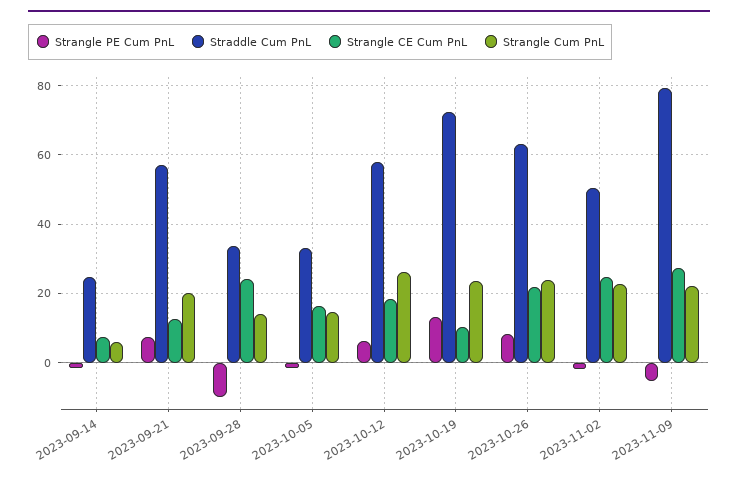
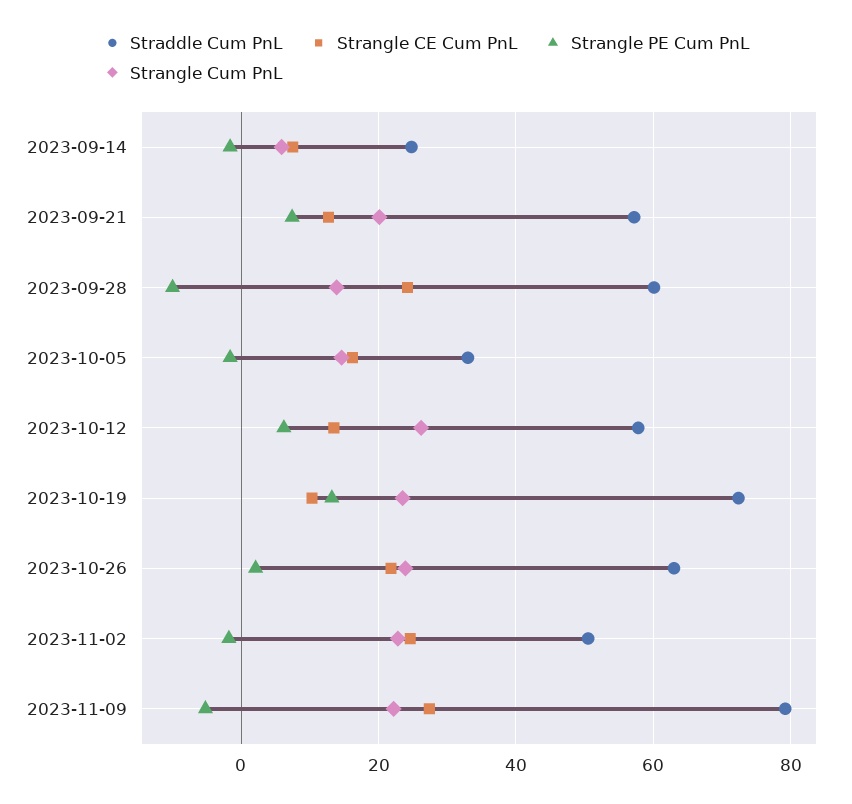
Straddle Cum PnL, 2023-09-28: 34 -> 60
Strangle CE Cum PnL, 2023-10-12: 18 -> 14
Strangle PE Cum PnL, 2023-10-26: 8 -> 2

